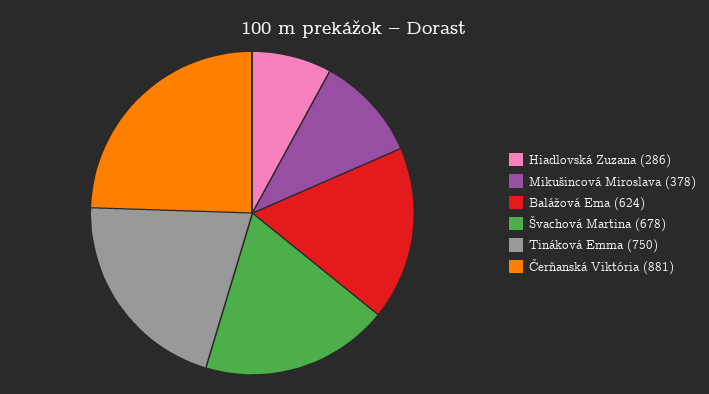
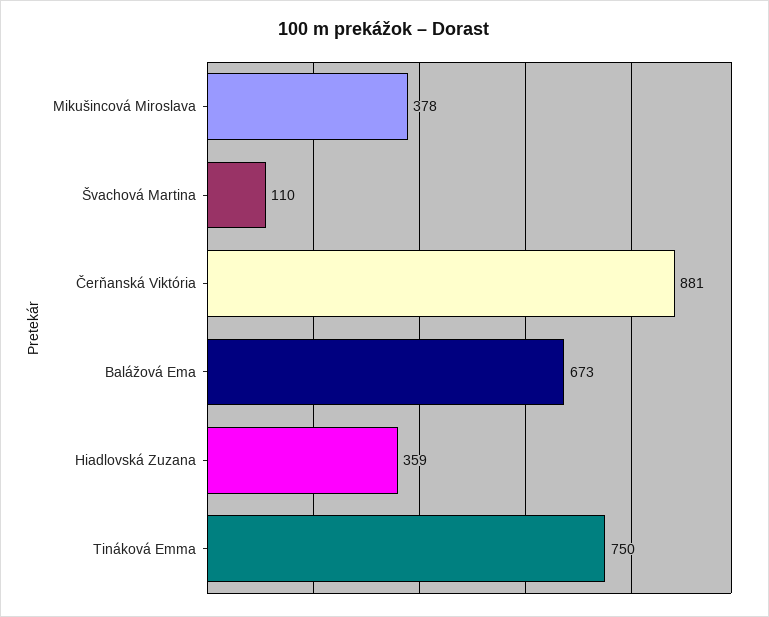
Hiadlovská Zuzana: 286 -> 359
Balážová Ema: 624 -> 673
Švachová Martina: 678 -> 110

